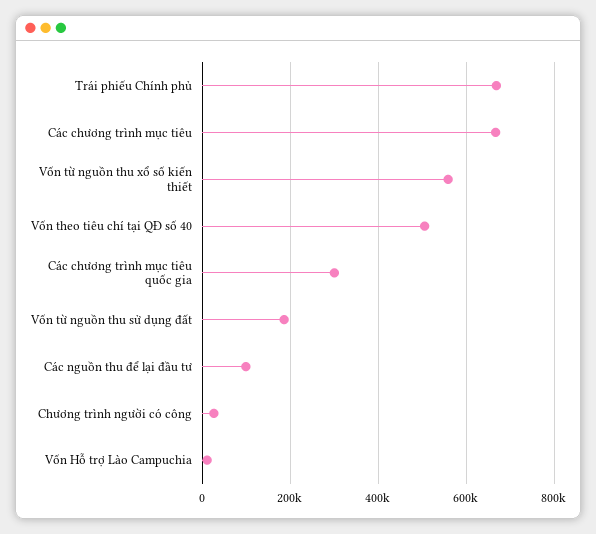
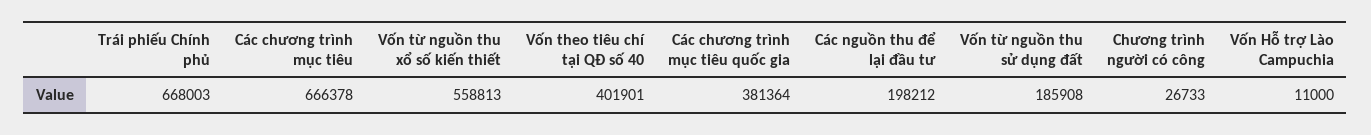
Vốn theo tiêu chí tại QĐ số 40: 500000 -> 401901
Các chương trình mục tiêu quốc gia: 300000 -> 381364
Các nguồn thu để lại đầu tư: 100000 -> 198212

